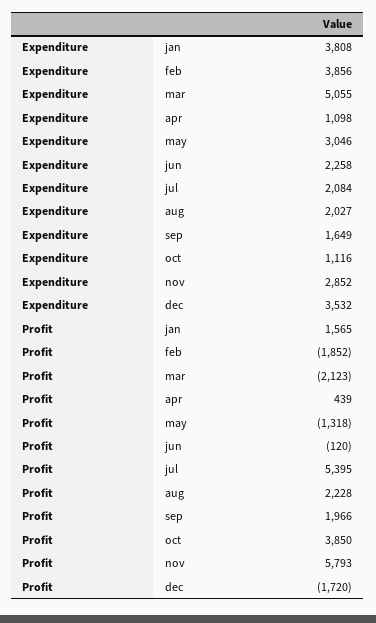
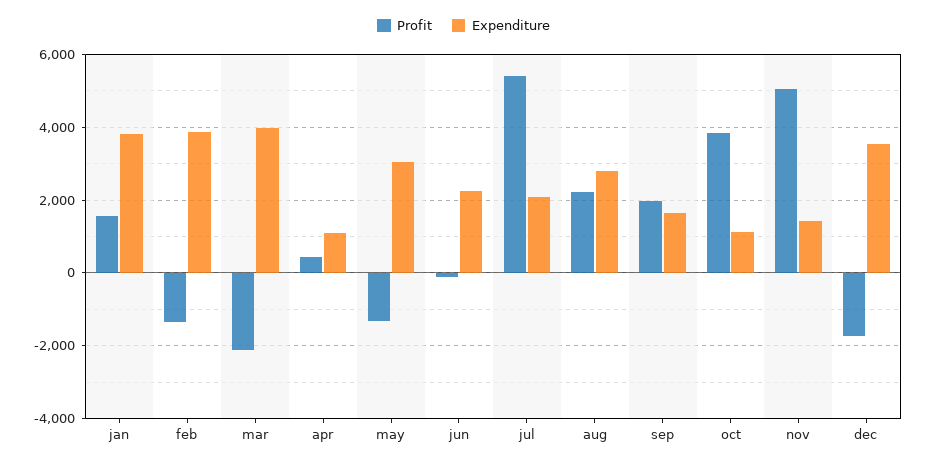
Expenditure, mar: 5055 -> 4000
Expenditure, aug: 2027 -> 2800
Expenditure, nov: 2852 -> 1400
Profit, feb: -1852 -> -1400
Profit, nov: 5793 -> 5000

